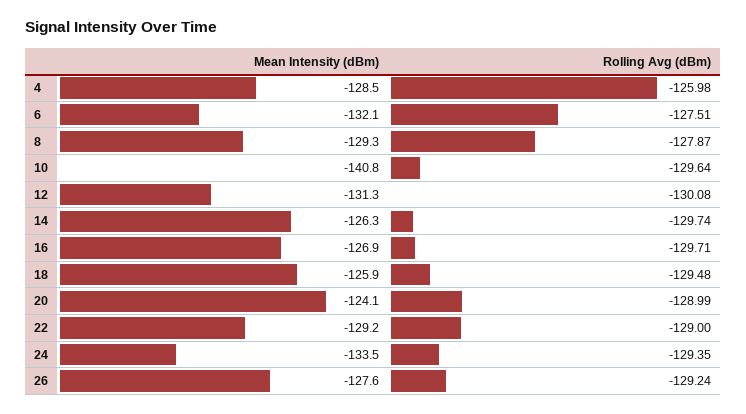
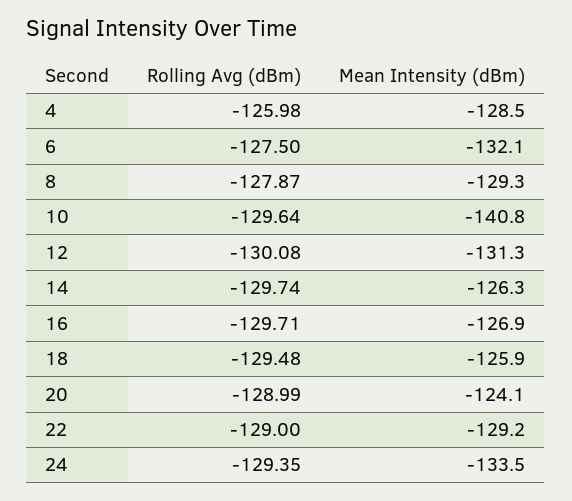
Rolling Avg (dBm), 6: -127.51 -> -127.5
Mean Intensity (dBm), 26: -127.6 -> none
Rolling Avg (dBm), 26: -129.24 -> none

